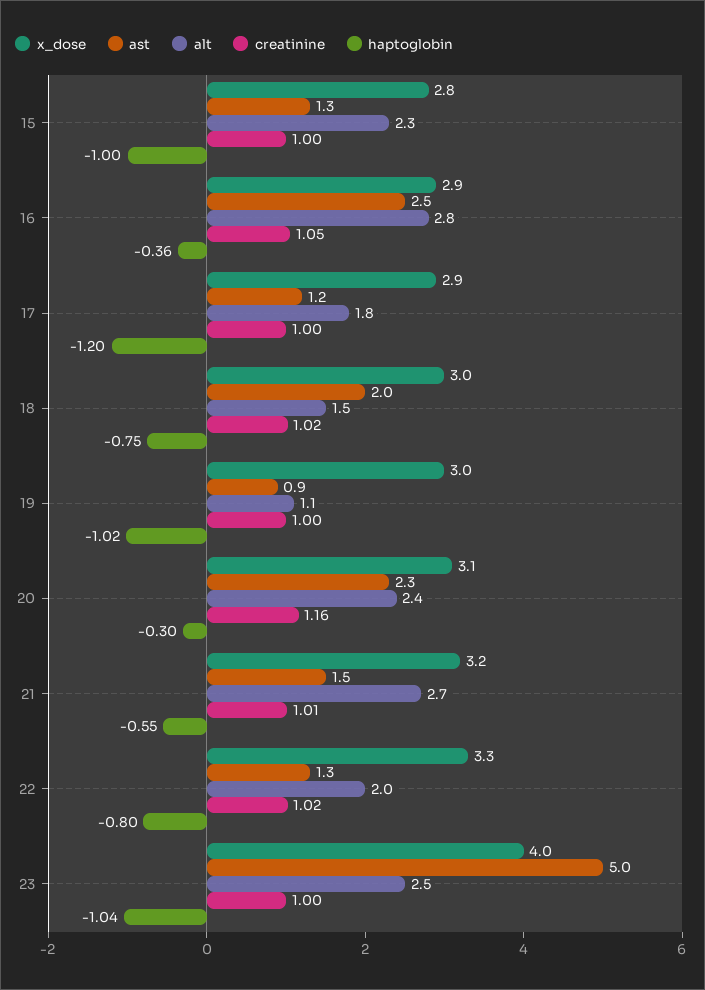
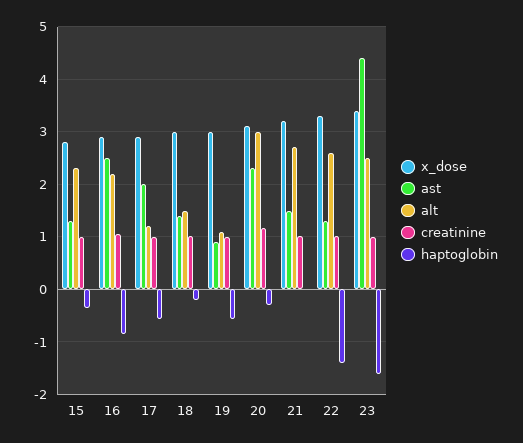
haptoglobin, 15: -1 -> -0.4
alt, 16: 2.8 -> 2.2
haptoglobin, 16: -0.36 -> -0.8
ast, 17: 1.2 -> 2
alt, 17: 1.8 -> 1.2
haptoglobin, 17: -1.2 -> -0.6
ast, 18: 2 -> 1.4
haptoglobin, 18: -0.75 -> -0.2
haptoglobin, 19: -1.02 -> -0.6
alt, 20: 2.4 -> 3
haptoglobin, 21: -0.55 -> 0
alt, 22: 2 -> 2.6
haptoglobin, 22: -0.8 -> -1.4
x_dose, 23: 4 -> 3.4
ast, 23: 5 -> 4.4
haptoglobin, 23: -1.04 -> -1.6

